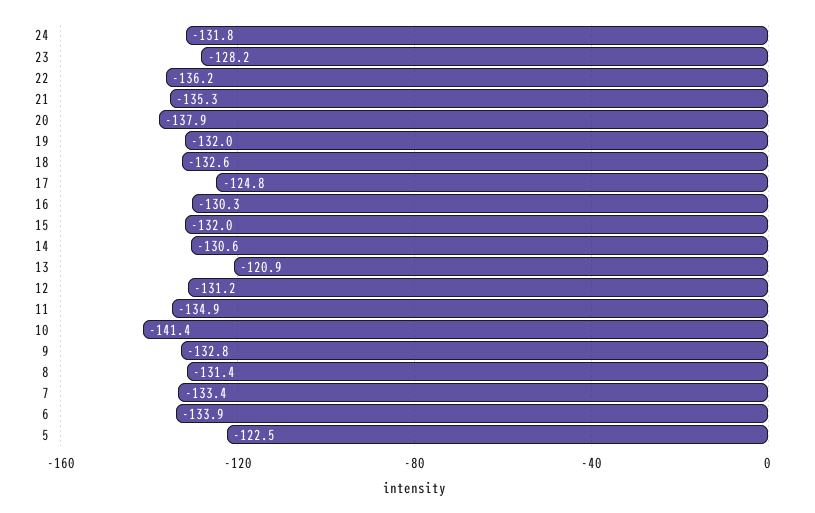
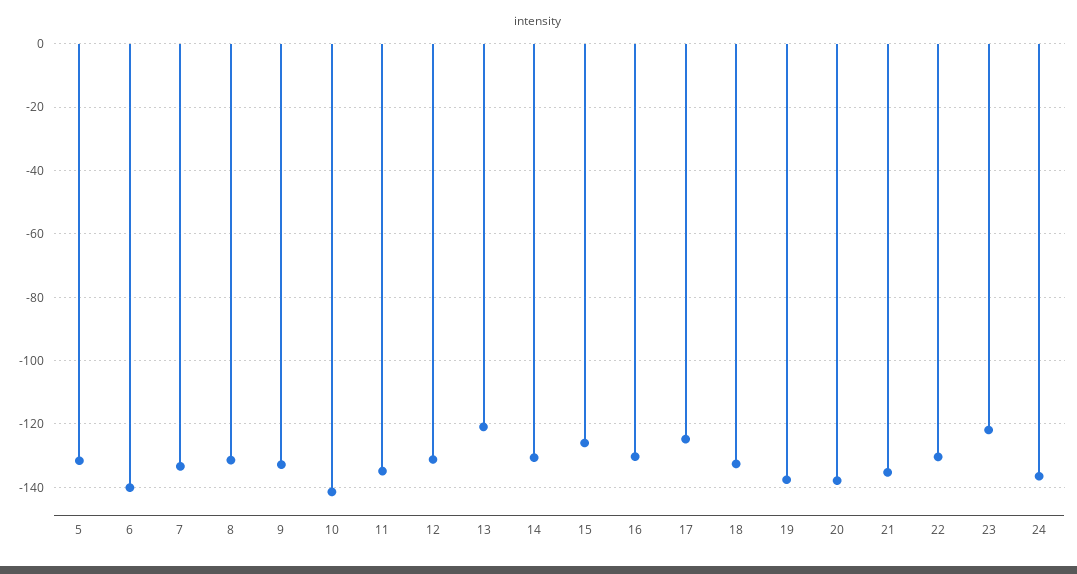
24: -131.8 -> -136
23: -128.2 -> -122
22: -136.2 -> -130
19: -132 -> -138
15: -132 -> -126
6: -133.9 -> -140
5: -122.5 -> -132

